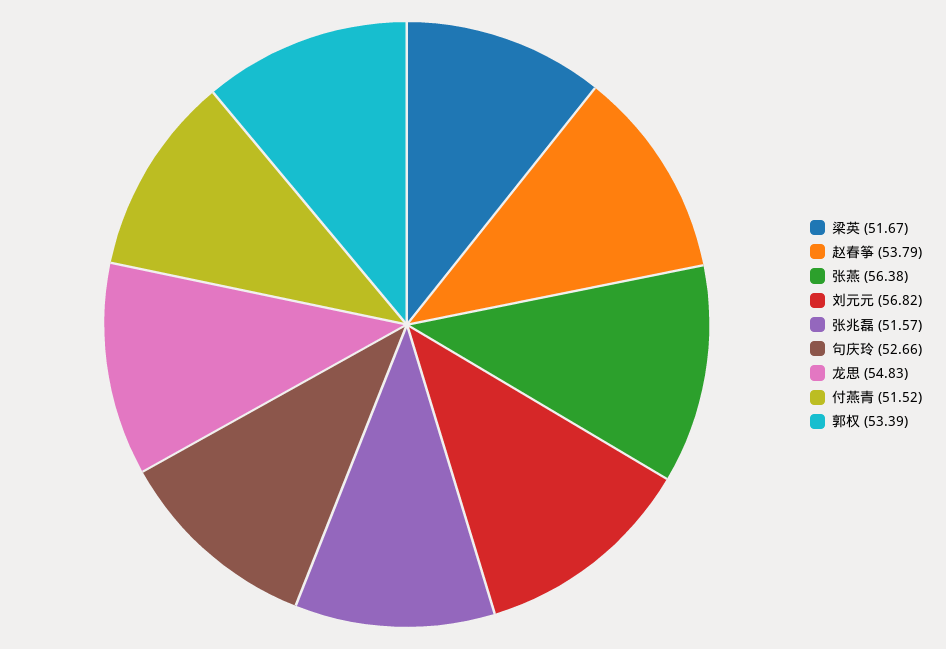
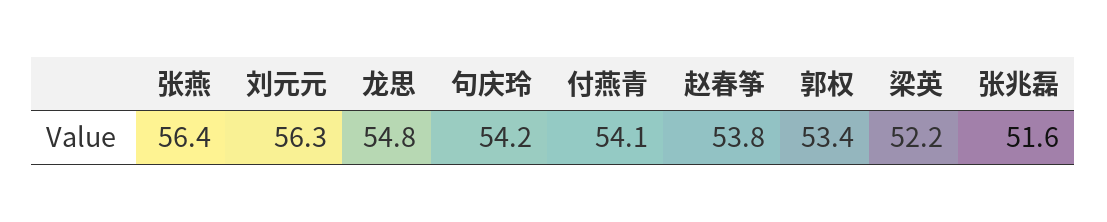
梁英: 51.67 -> 52.2
刘元元: 56.82 -> 56.3
句庆玲: 52.66 -> 54.2
付燕青: 51.52 -> 54.1

